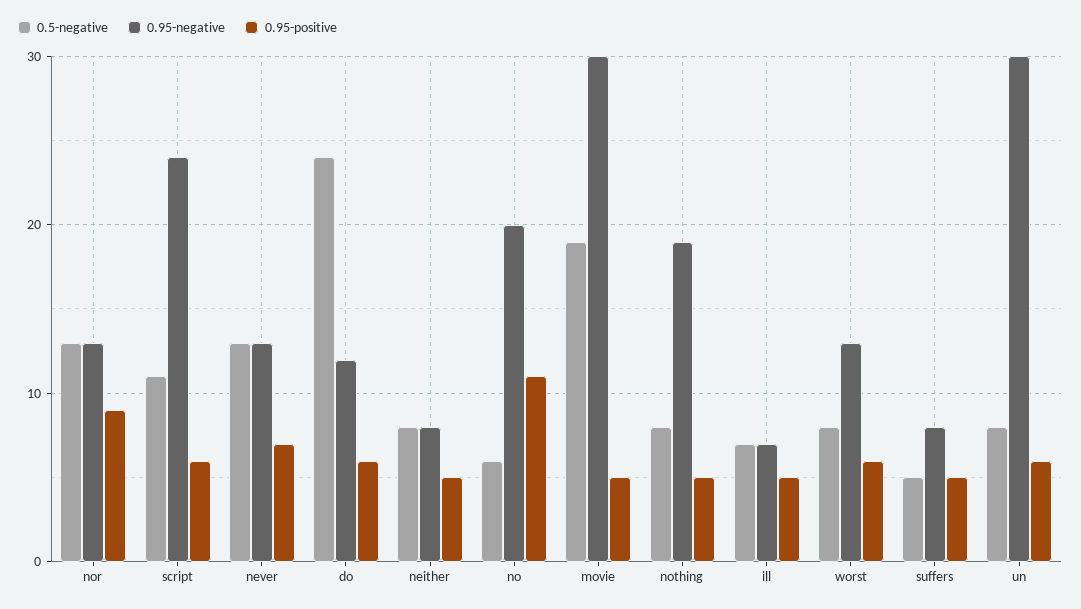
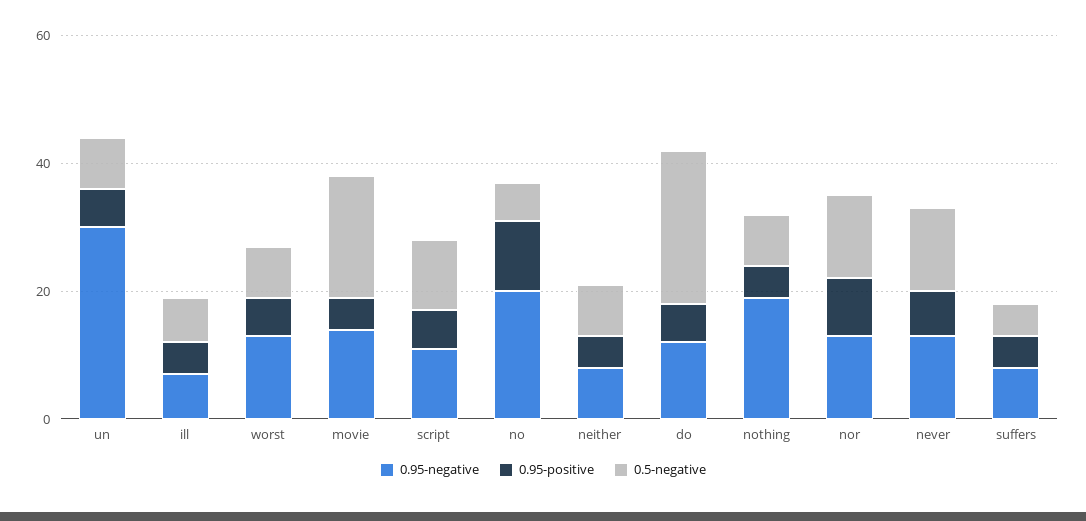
0.95-negative, script: 24 -> 10
0.95-negative, movie: 30 -> 15

